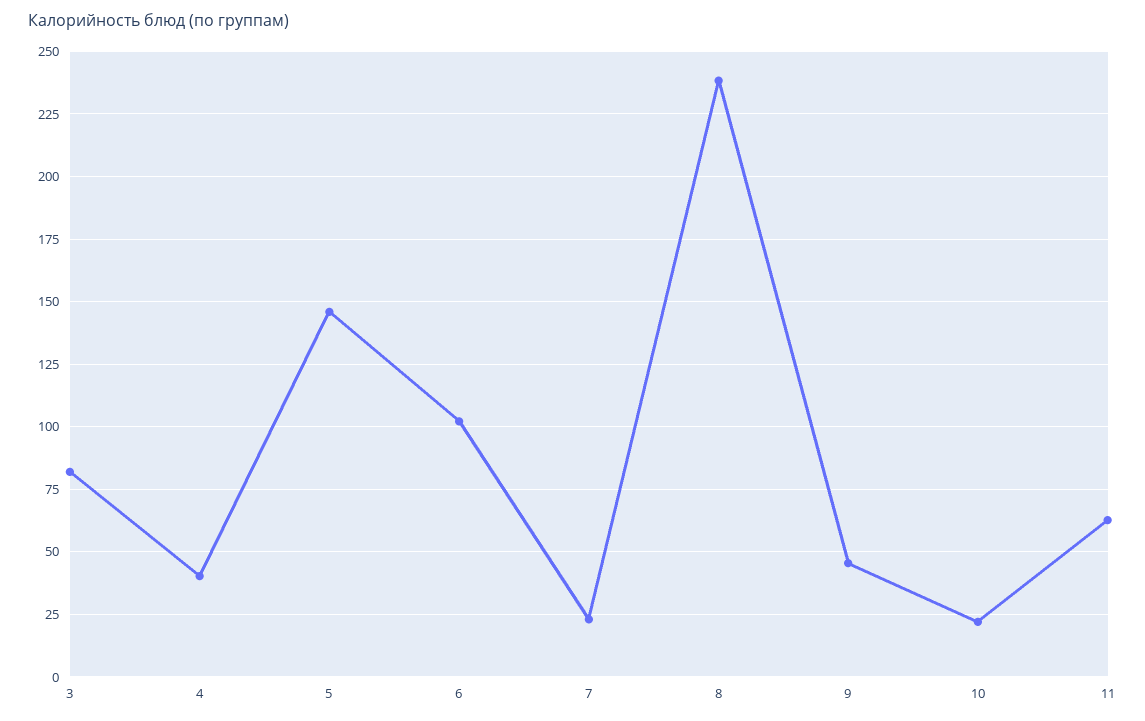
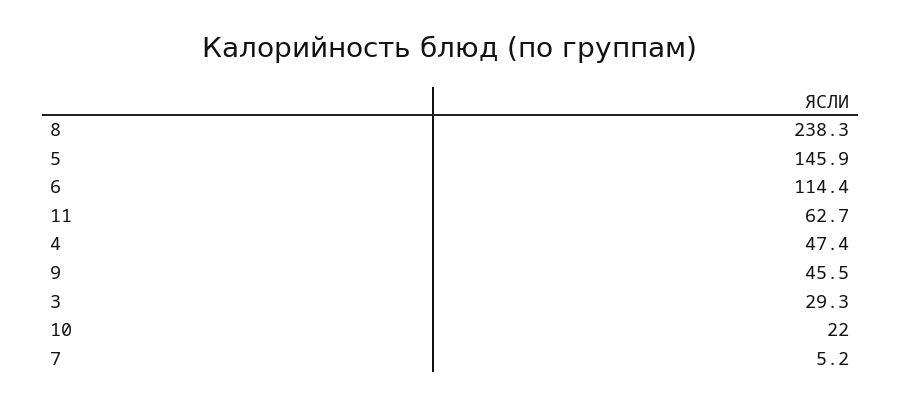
3: 82.5 -> 29.3
4: 40 -> 47.4
6: 102.5 -> 114.4
7: 22.5 -> 5.2

